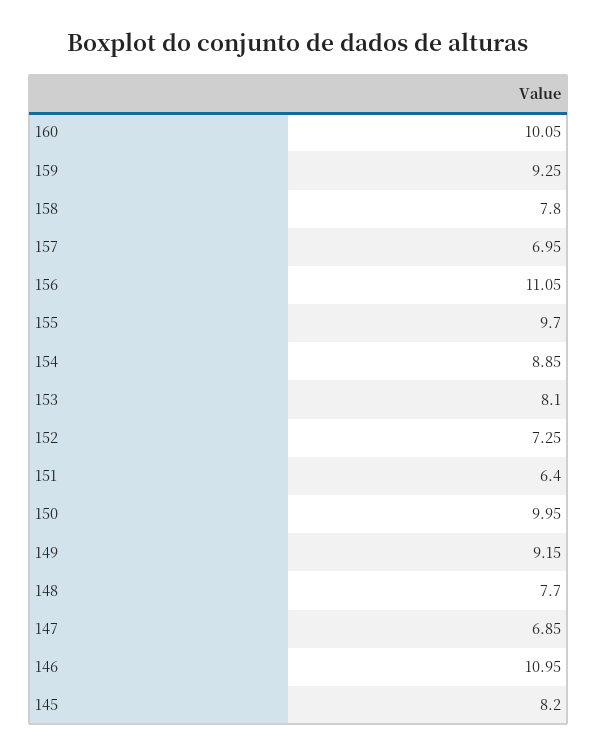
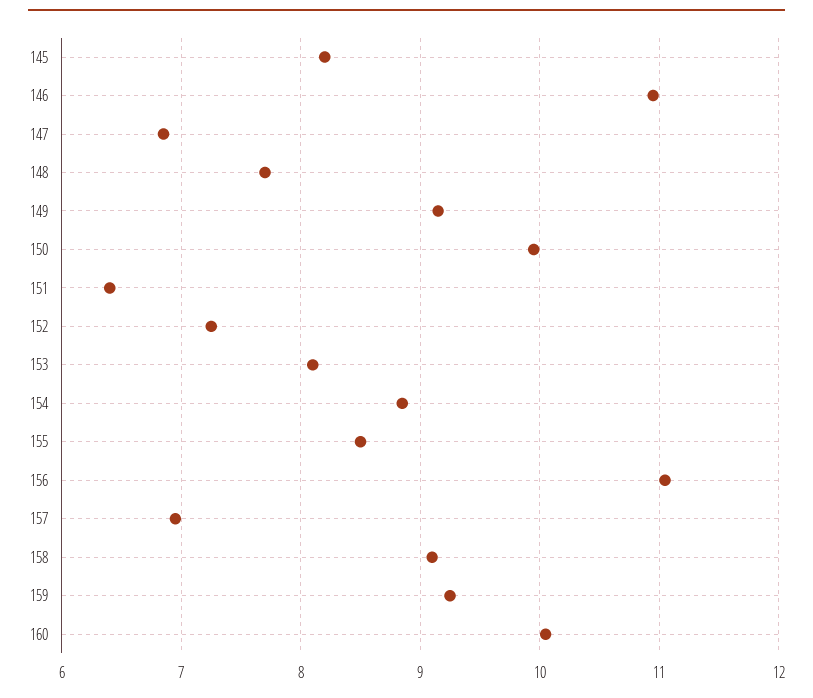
158: 7.8 -> 9.1
155: 9.7 -> 8.5

